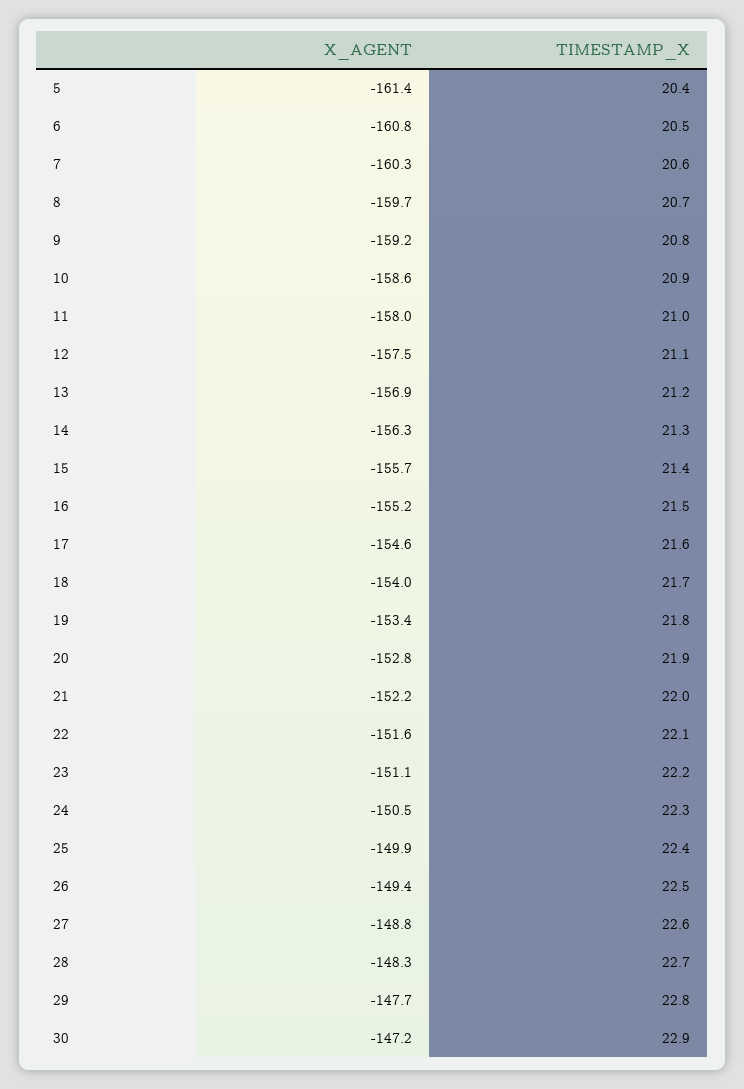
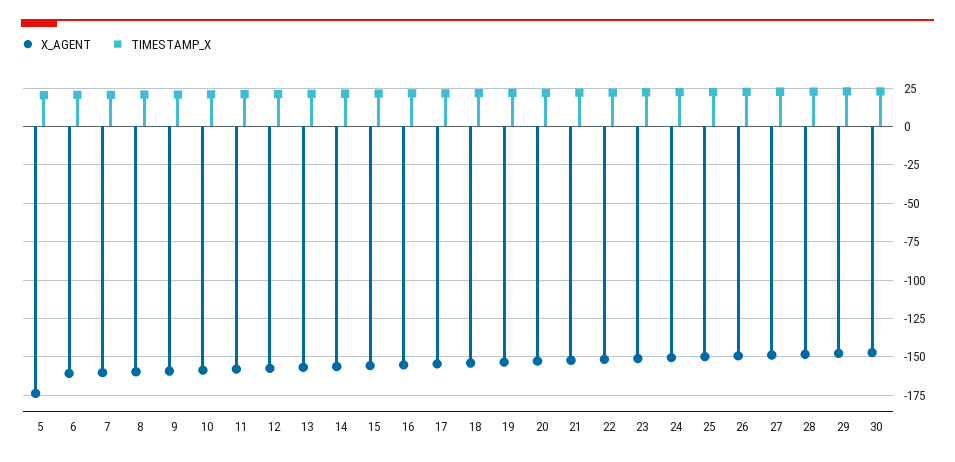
X_AGENT, 5: -161.4 -> -175

